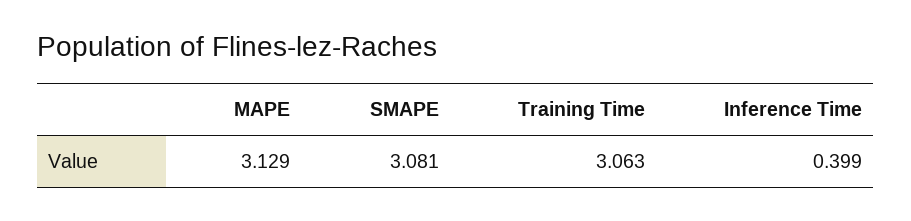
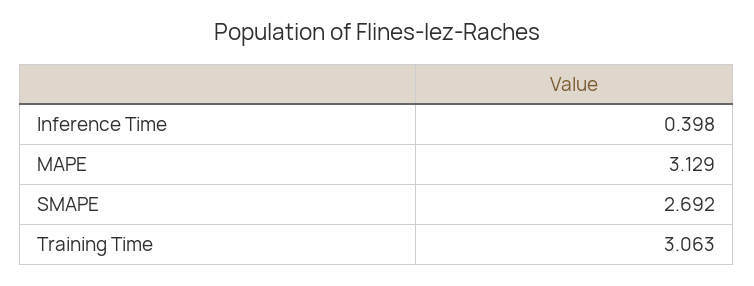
SMAPE: 3.081 -> 2.692
Inference Time: 0.399 -> 0.398

